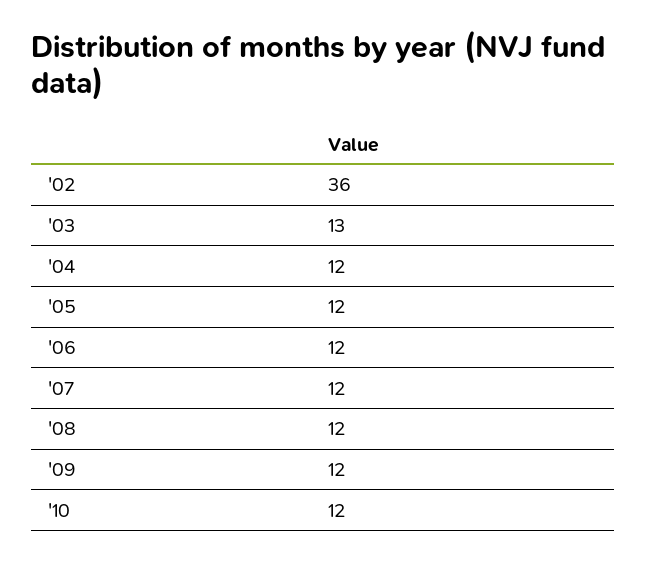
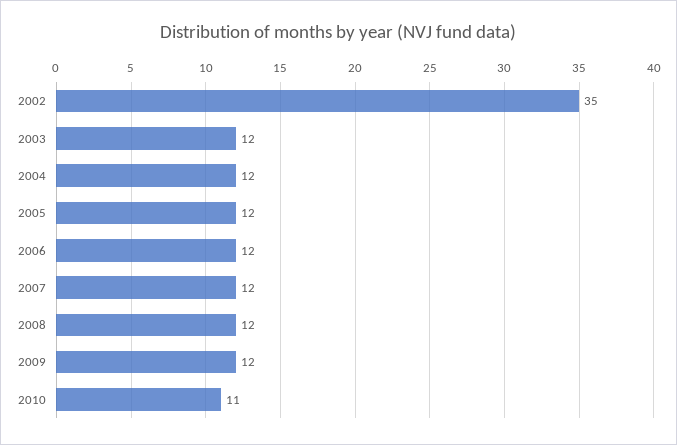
'02: 36 -> 35
'03: 13 -> 12
'10: 12 -> 11

